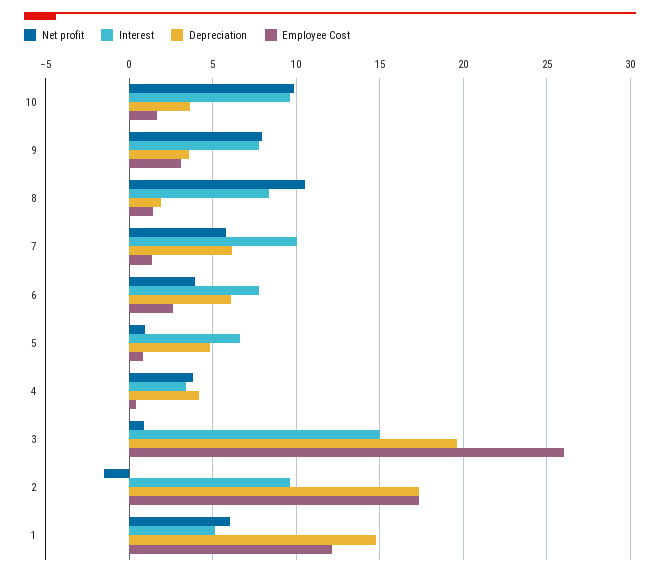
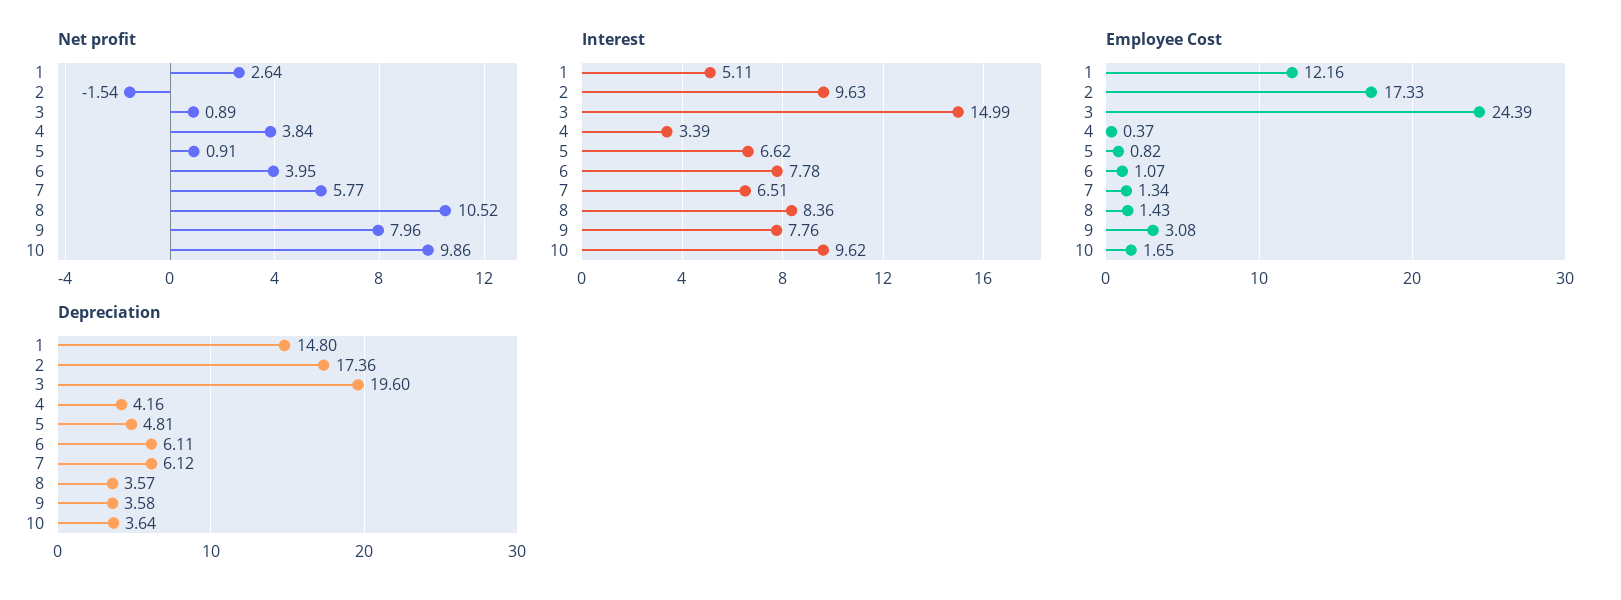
Depreciation, 8: 2 -> 3.57
Interest, 7: 10 -> 6.51
Employee Cost, 6: 2.5 -> 1.07
Employee Cost, 3: 26 -> 24.39
Net profit, 1: 6 -> 2.64

